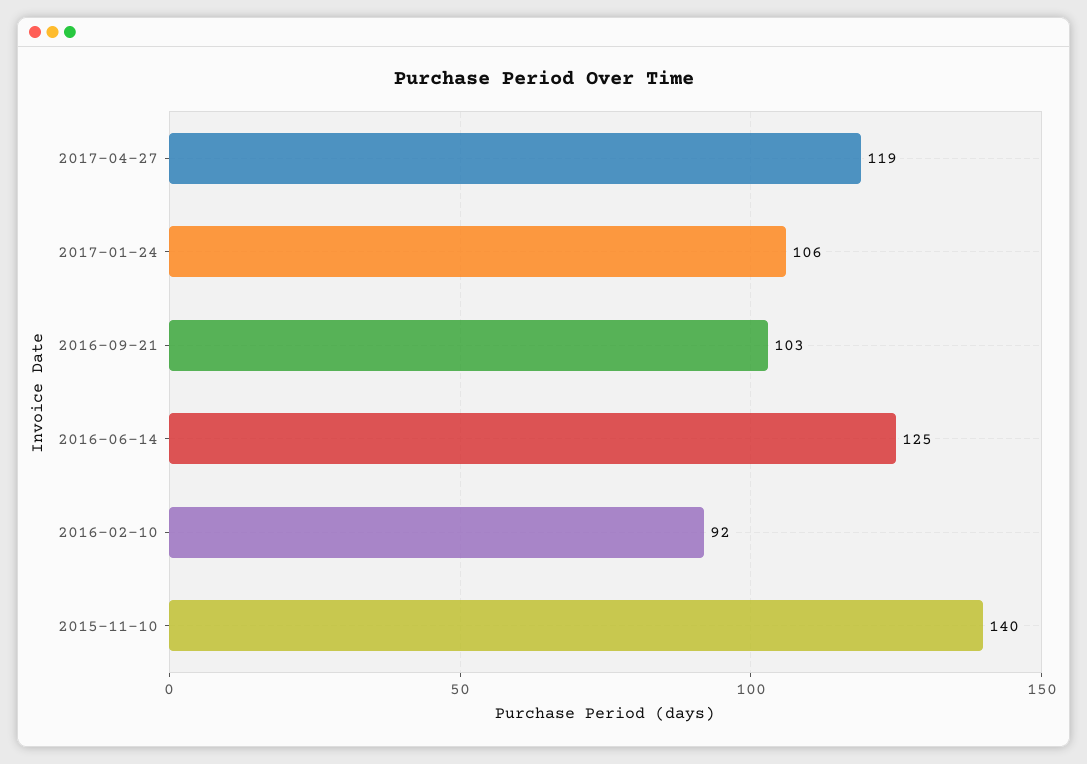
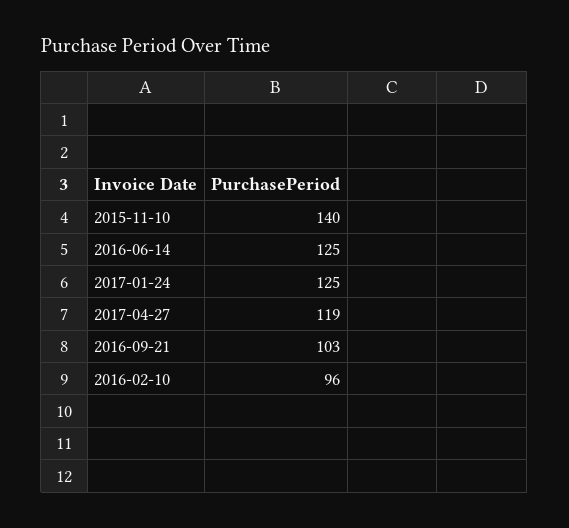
2017-01-24: 106 -> 125
2016-02-10: 92 -> 96

